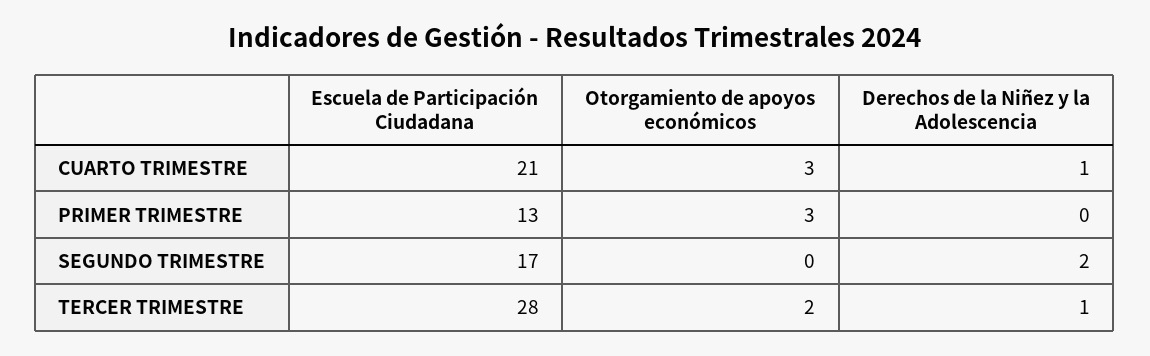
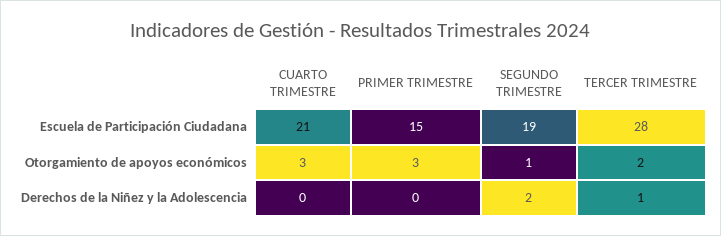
Derechos de la Niñez y la Adolescencia, CUARTO TRIMESTRE: 1 -> 0
Escuela de Participación Ciudadana, PRIMER TRIMESTRE: 13 -> 15
Escuela de Participación Ciudadana, SEGUNDO TRIMESTRE: 17 -> 19
Otorgamiento de apoyos económicos, SEGUNDO TRIMESTRE: 0 -> 1

